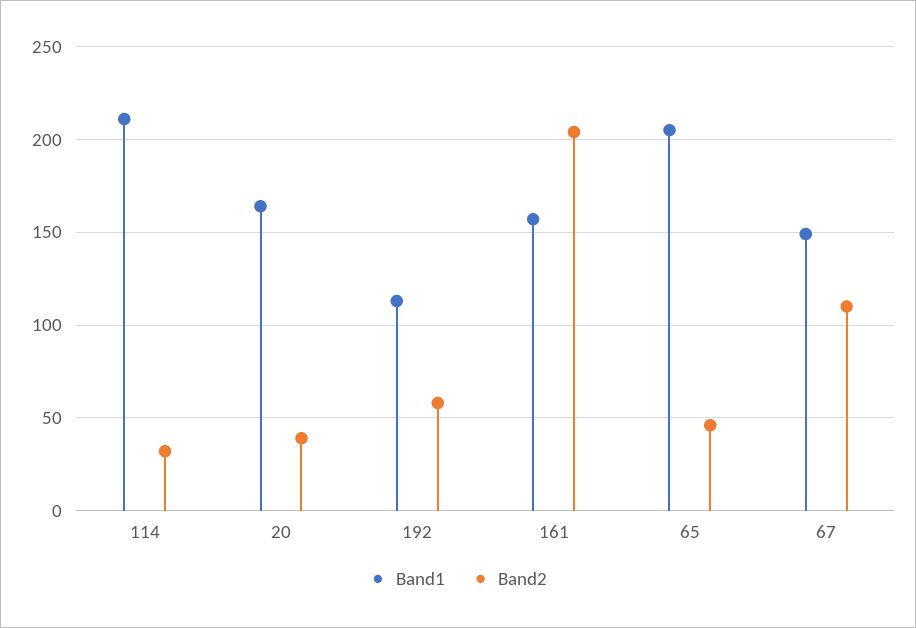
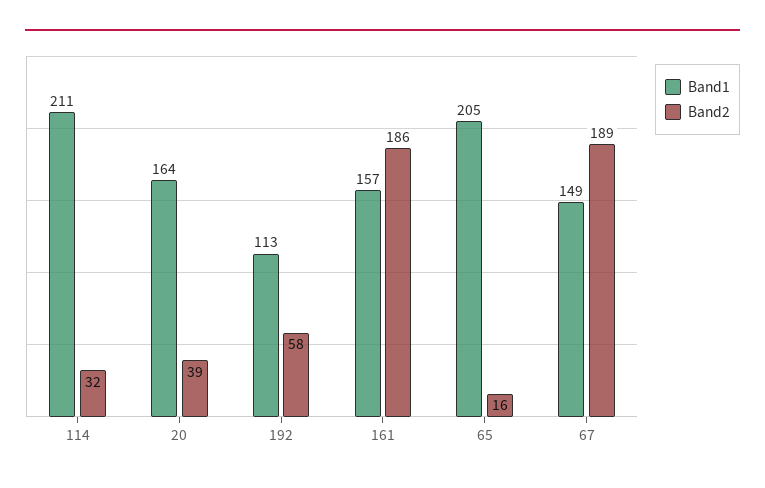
Band2, 161: 205 -> 186
Band2, 65: 45 -> 16
Band2, 67: 110 -> 189

